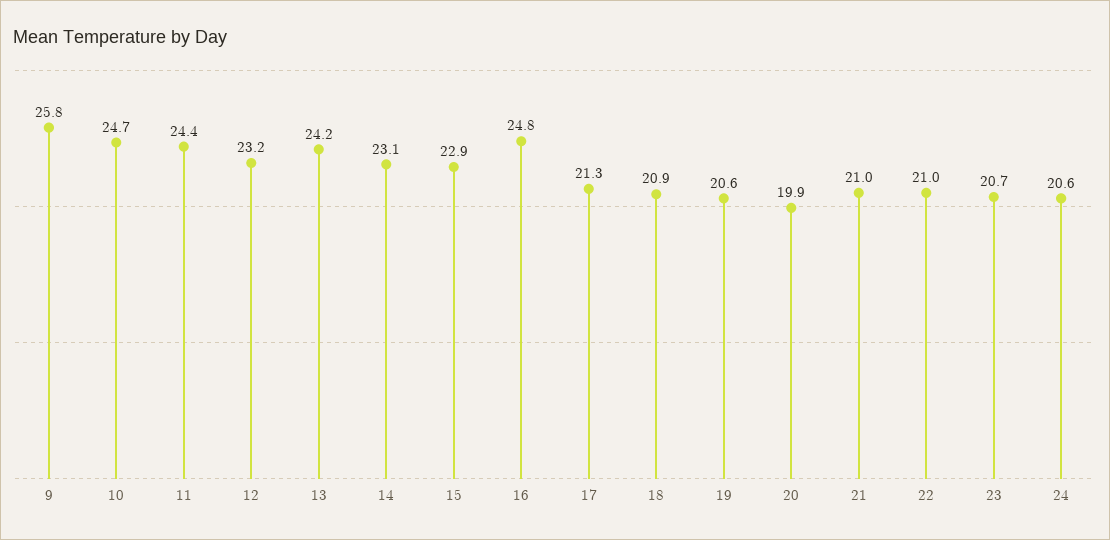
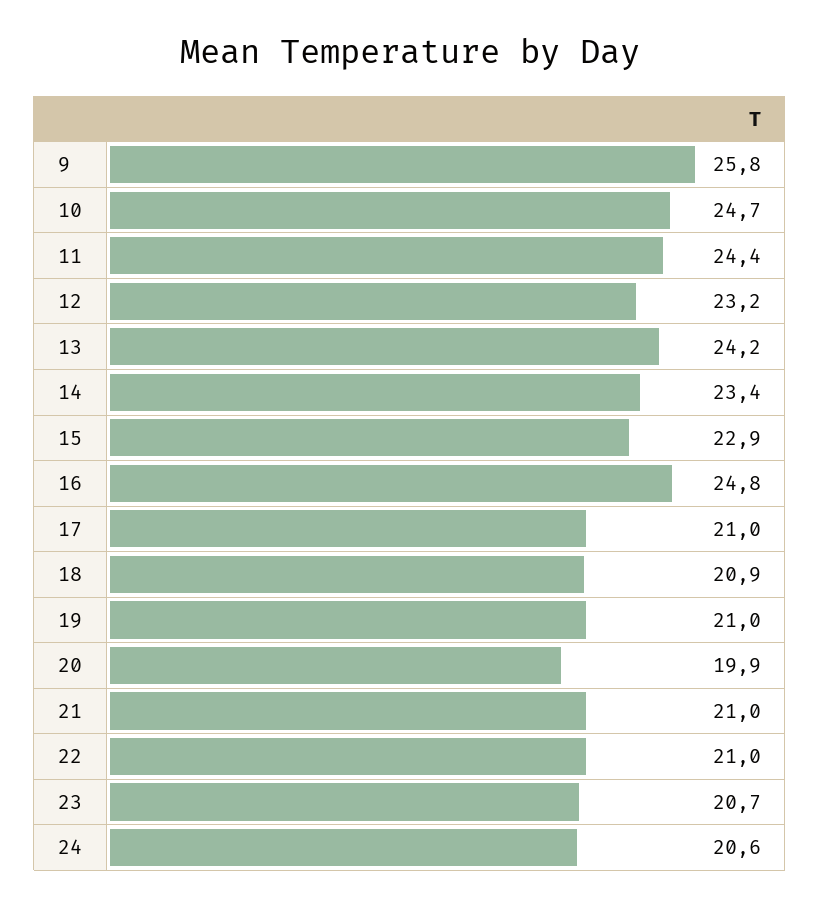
14: 23.1 -> 23.4
17: 21.3 -> 21
19: 20.6 -> 21

